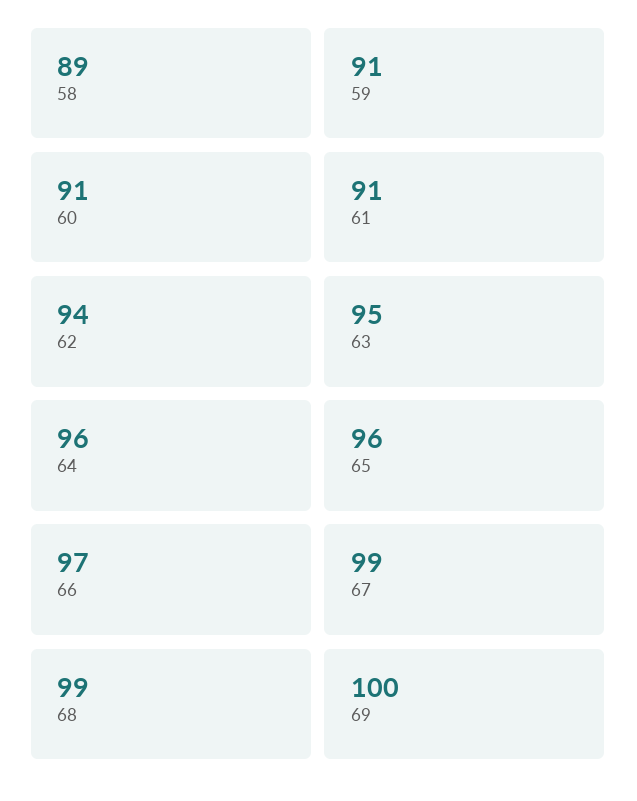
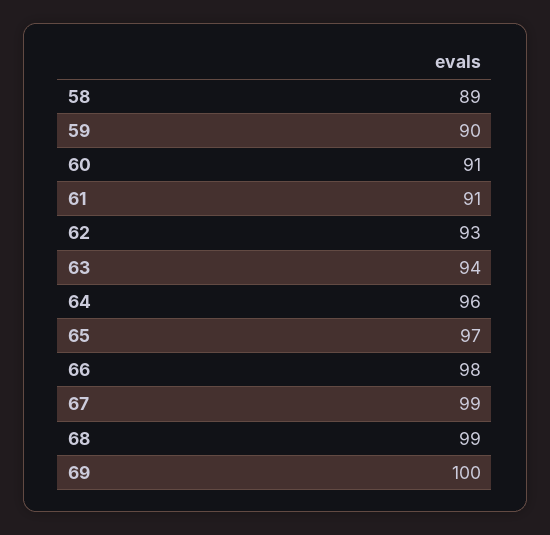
59: 91 -> 90
62: 94 -> 93
63: 95 -> 94
65: 96 -> 97
66: 97 -> 98

